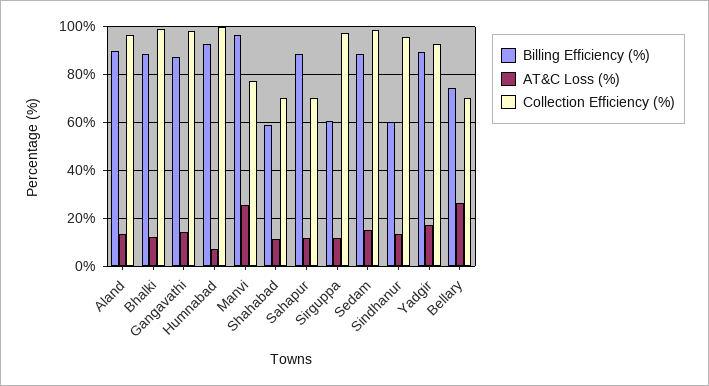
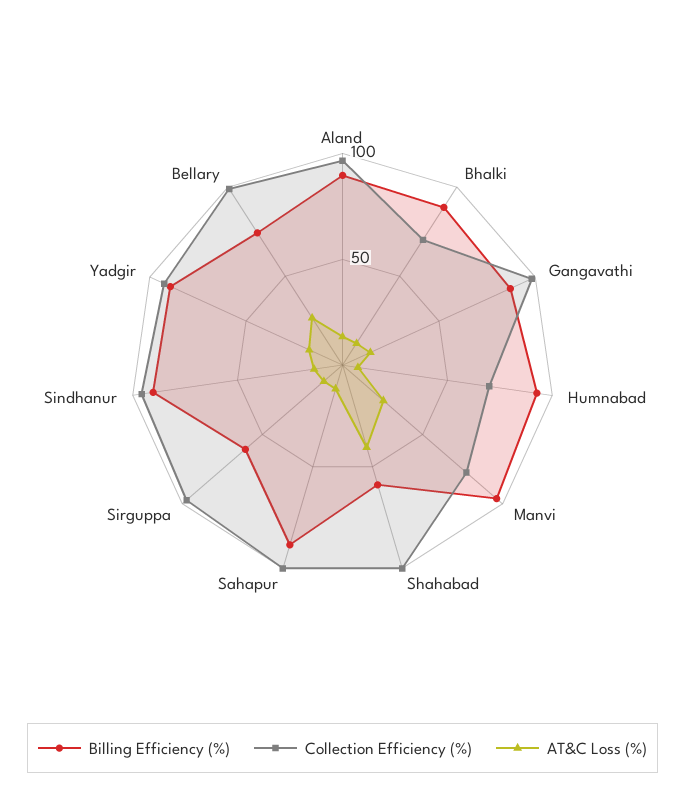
Collection Efficiency (%), Bhalki: 100 -> 70
Collection Efficiency (%), Humnabad: 100 -> 70
AT&C Loss (%), Shahabad: 10 -> 40
Collection Efficiency (%), Shahabad: 70 -> 100
Collection Efficiency (%), Sahapur: 70 -> 100
Billing Efficiency (%), Sedam: 90 -> none
AT&C Loss (%), Sedam: 15 -> none
Collection Efficiency (%), Sedam: 100 -> none
Billing Efficiency (%), Sindhanur: 60 -> 90
Collection Efficiency (%), Bellary: 70 -> 100

